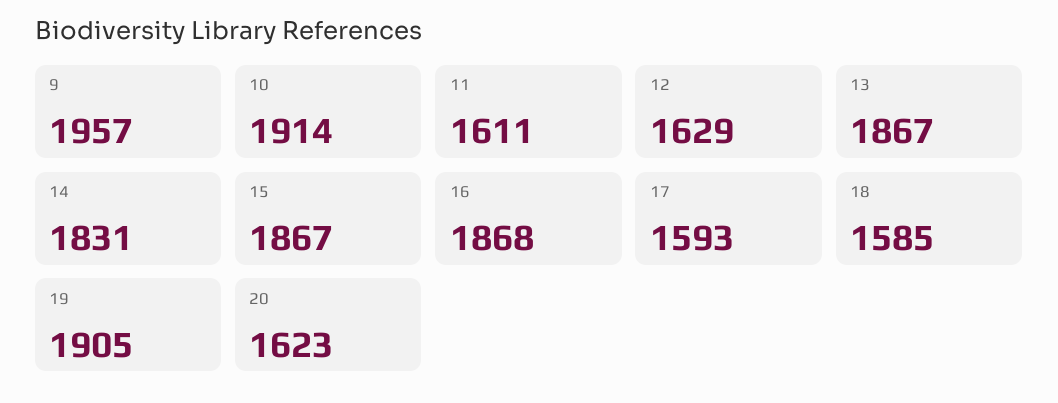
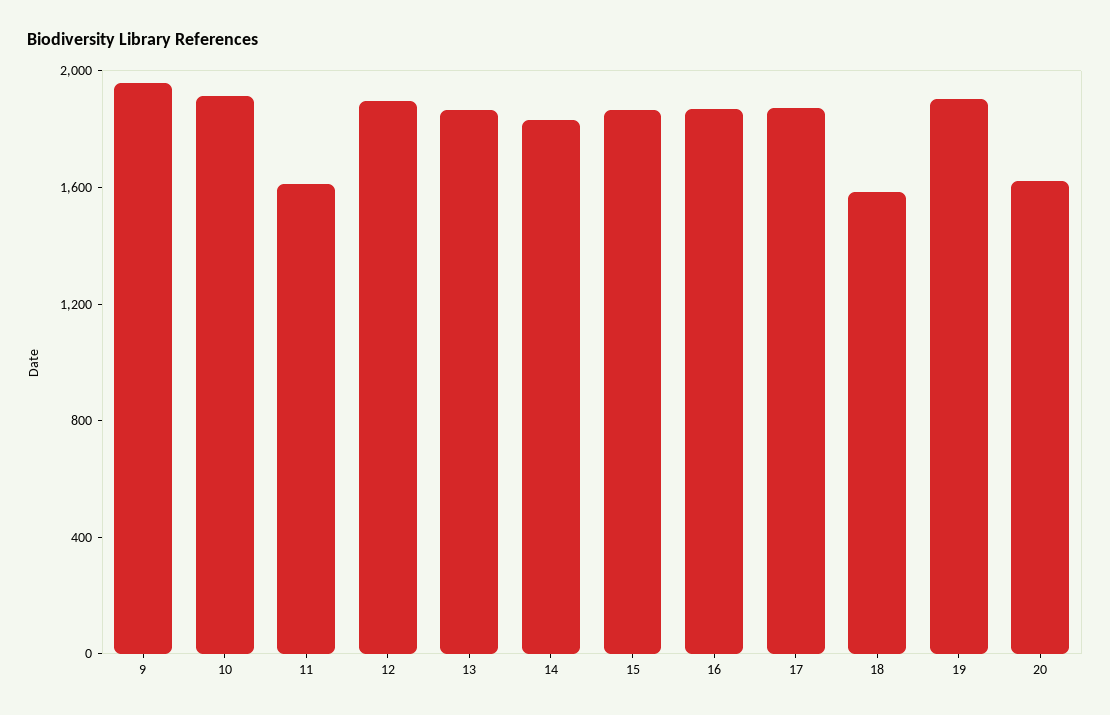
12: 1629 -> 1900
17: 1593 -> 1900

